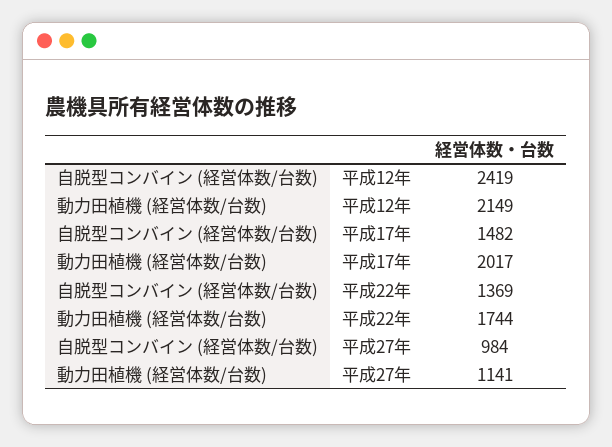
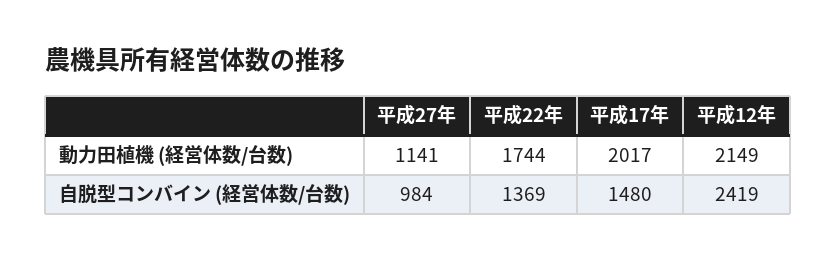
自脱型コンバイン (経営体数/台数), 平成17年: 1482 -> 1480

